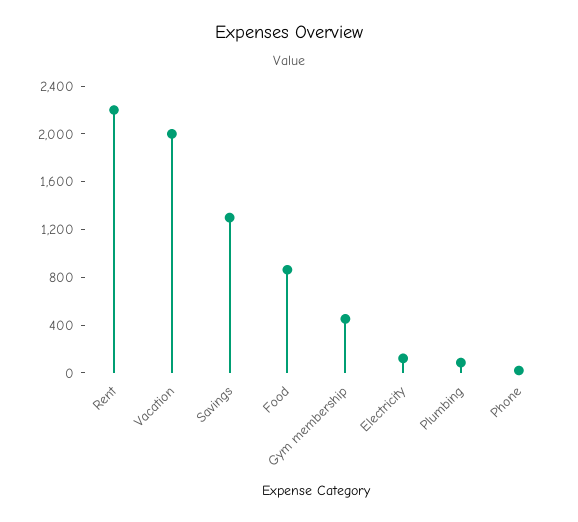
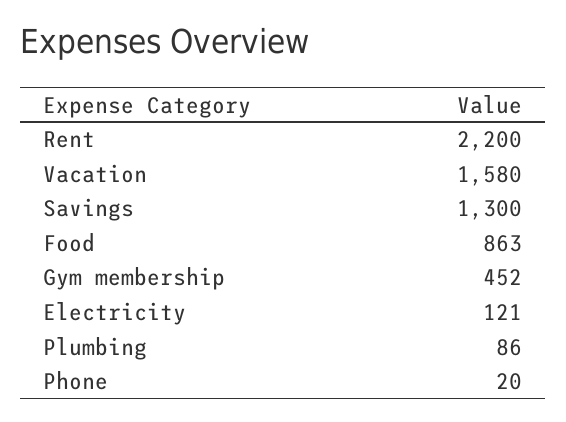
Vacation: 2000 -> 1580

